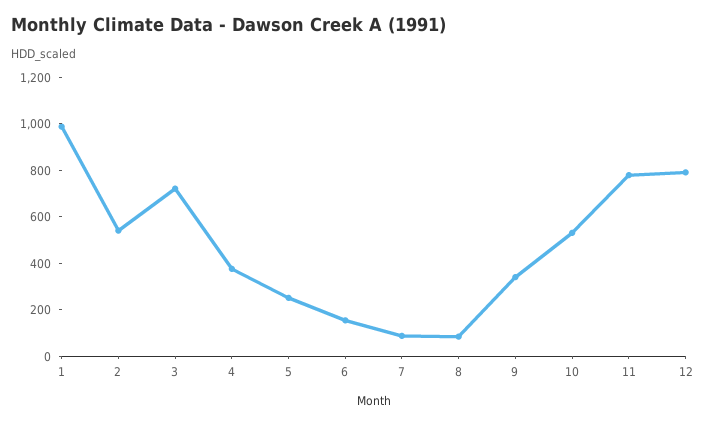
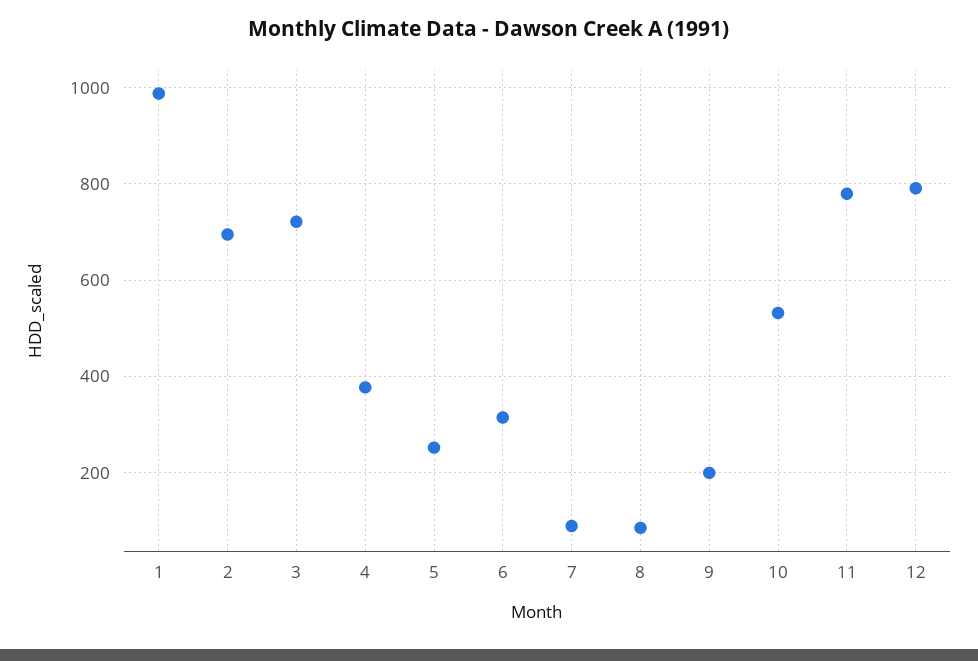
2: 550 -> 700
6: 150 -> 320
9: 350 -> 200

